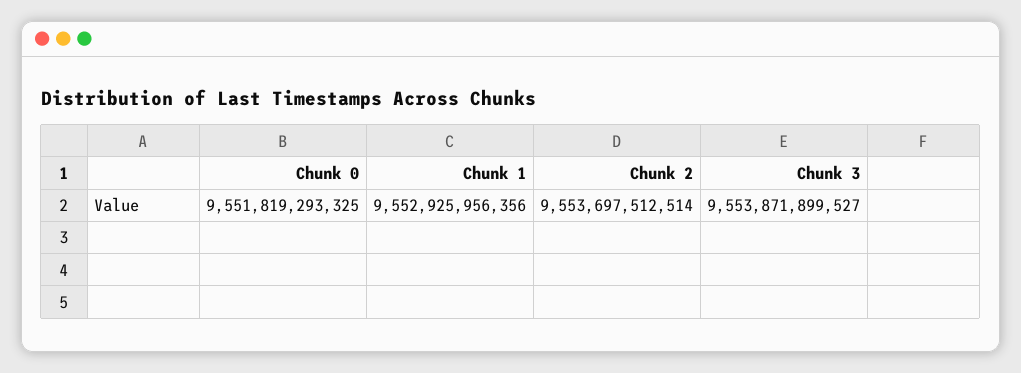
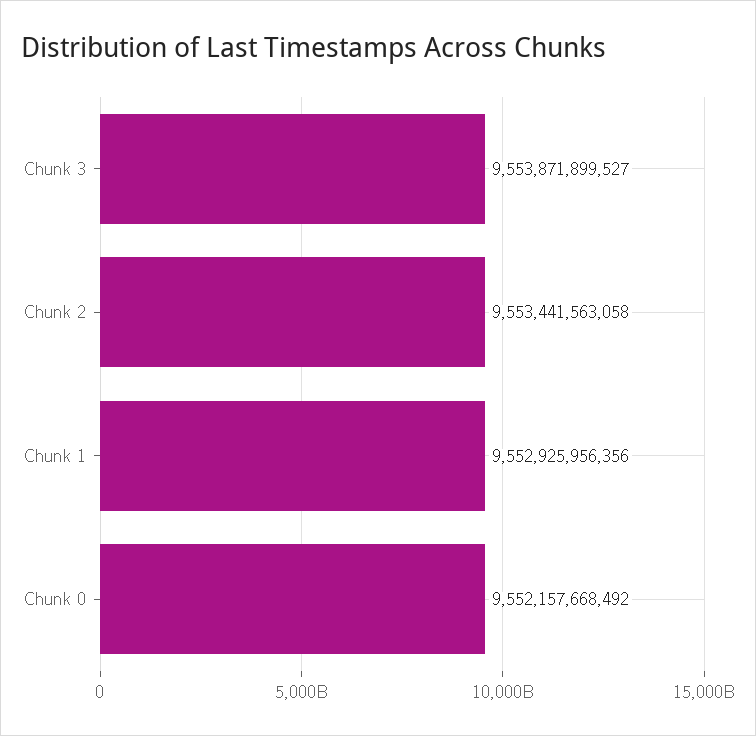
Chunk 0: 9551819293325 -> 9552157668492
Chunk 2: 9553697512514 -> 9553441563058

